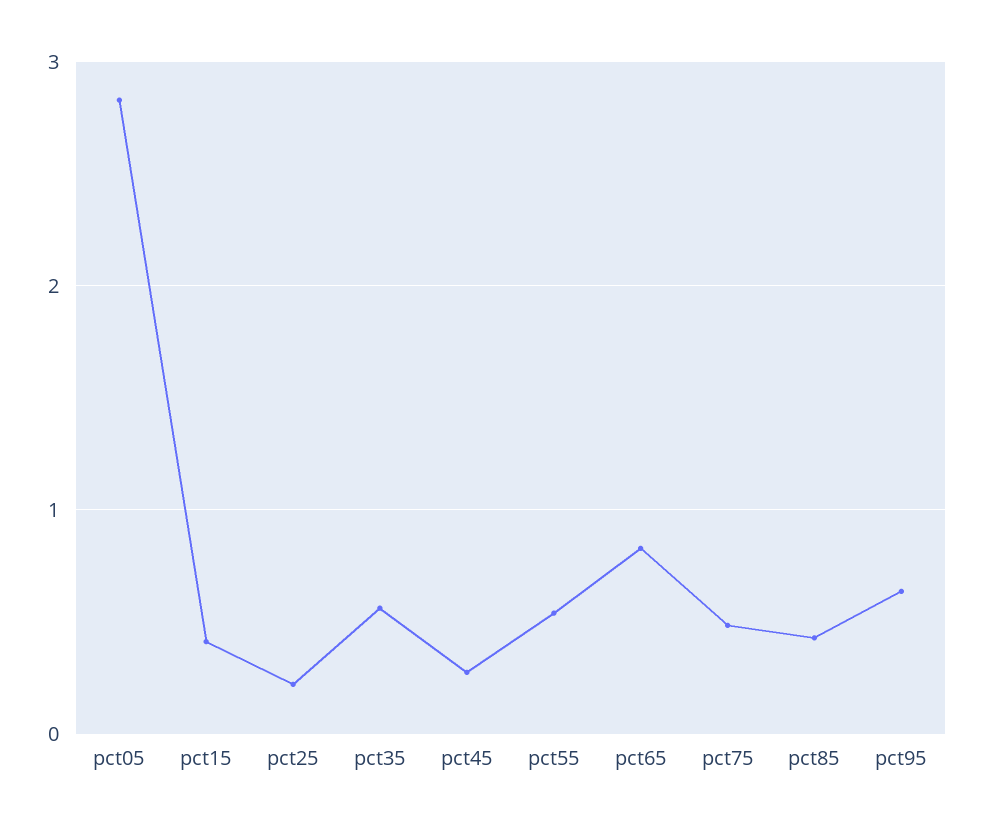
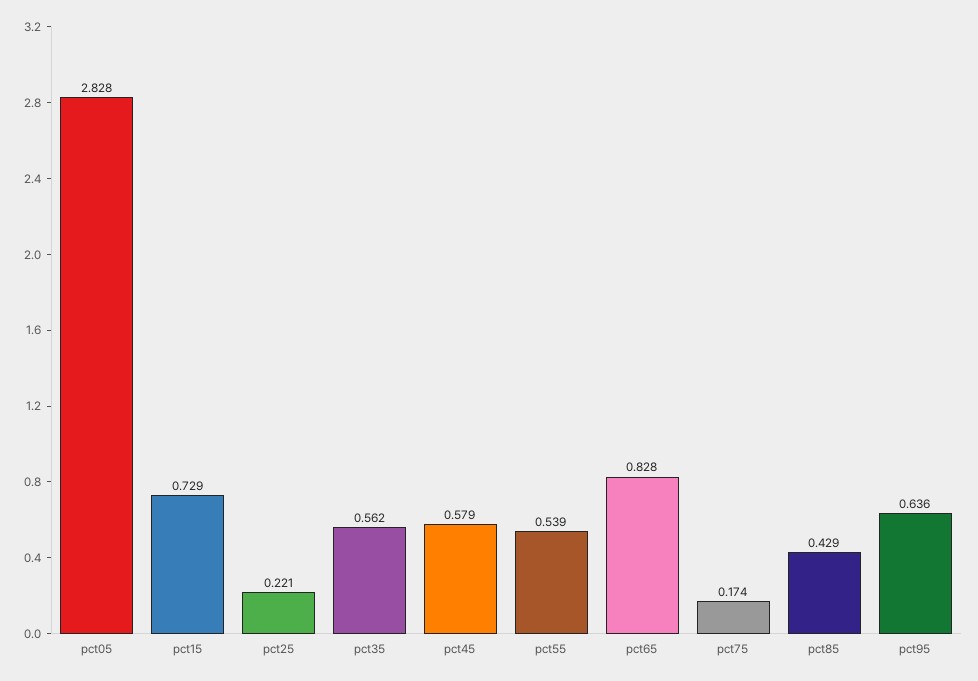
pct15: 0.4 -> 0.729
pct45: 0.3 -> 0.579
pct75: 0.5 -> 0.174

